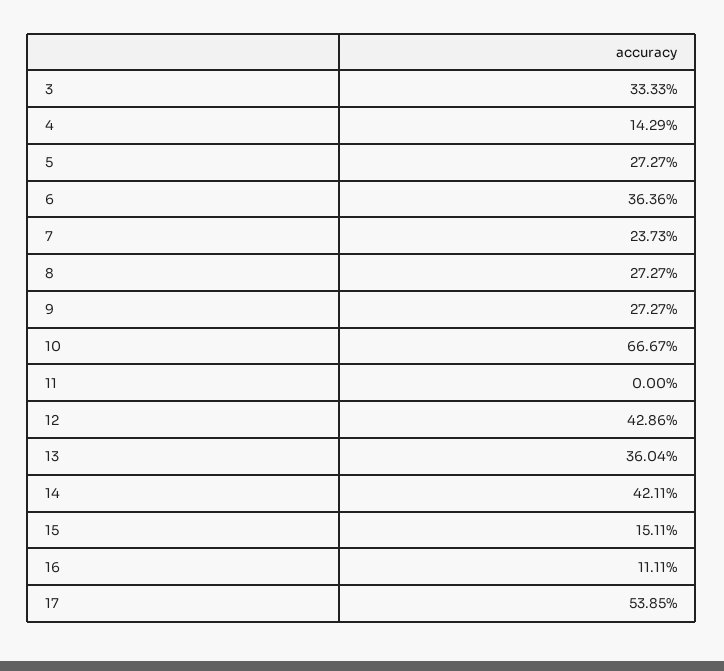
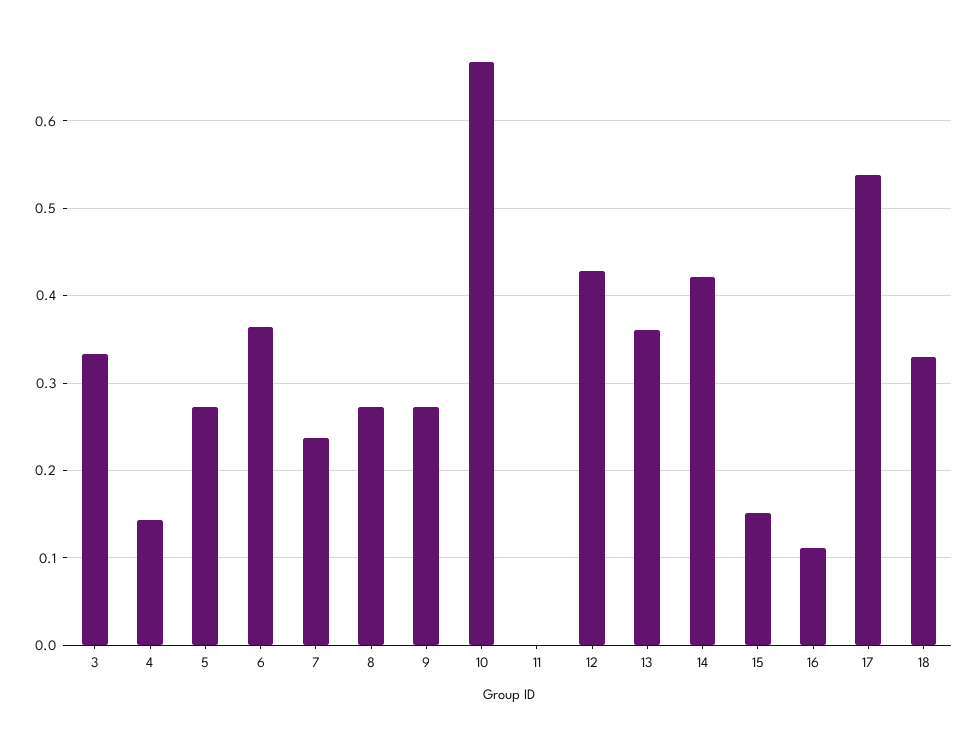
18: none -> 0.33

